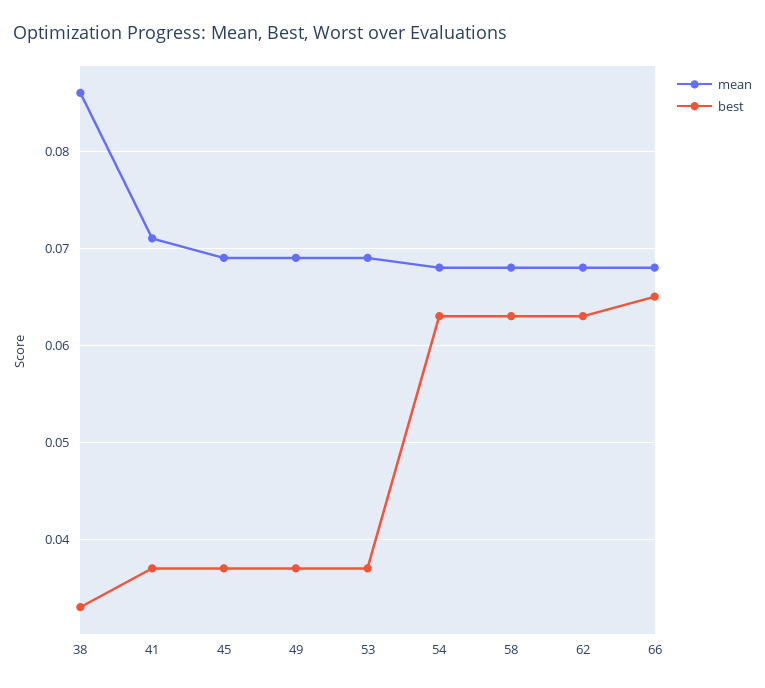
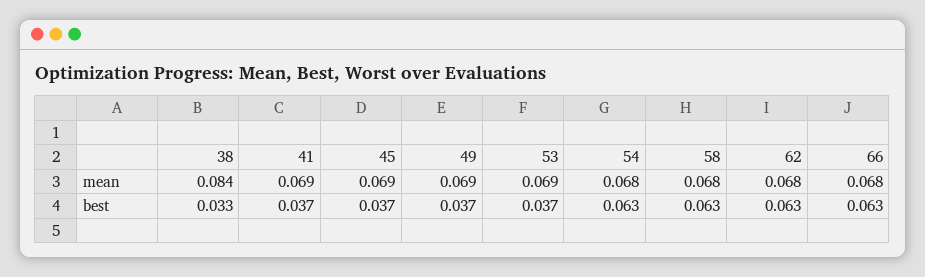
mean, 38: 0.086 -> 0.084
mean, 41: 0.071 -> 0.069
best, 66: 0.065 -> 0.063

